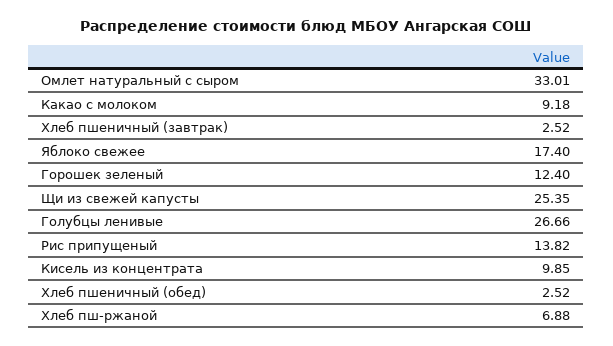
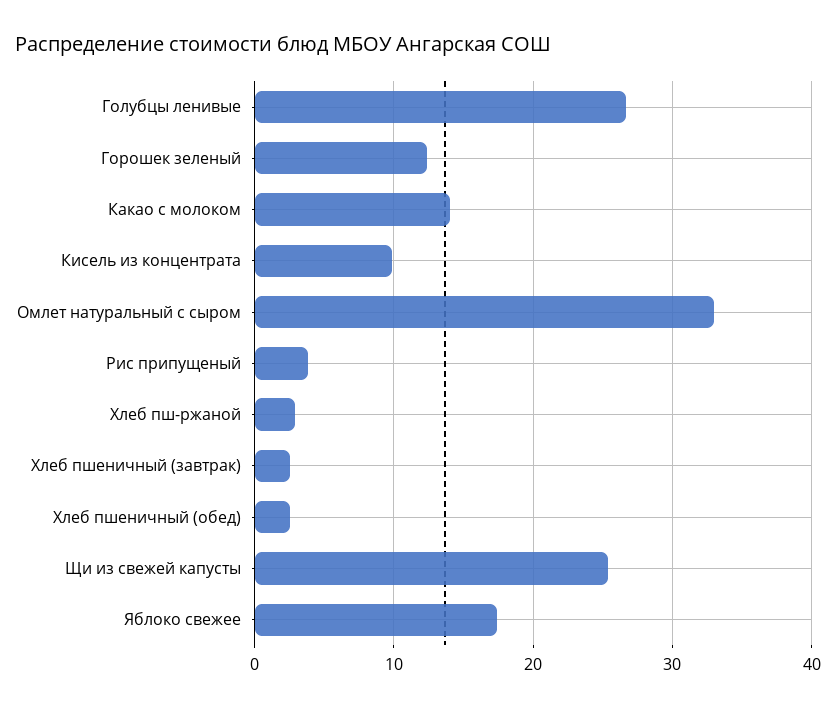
Какао с молоком: 9.18 -> 14
Рис припущеный: 13.82 -> 4
Хлеб пш-ржаной: 6.88 -> 3

